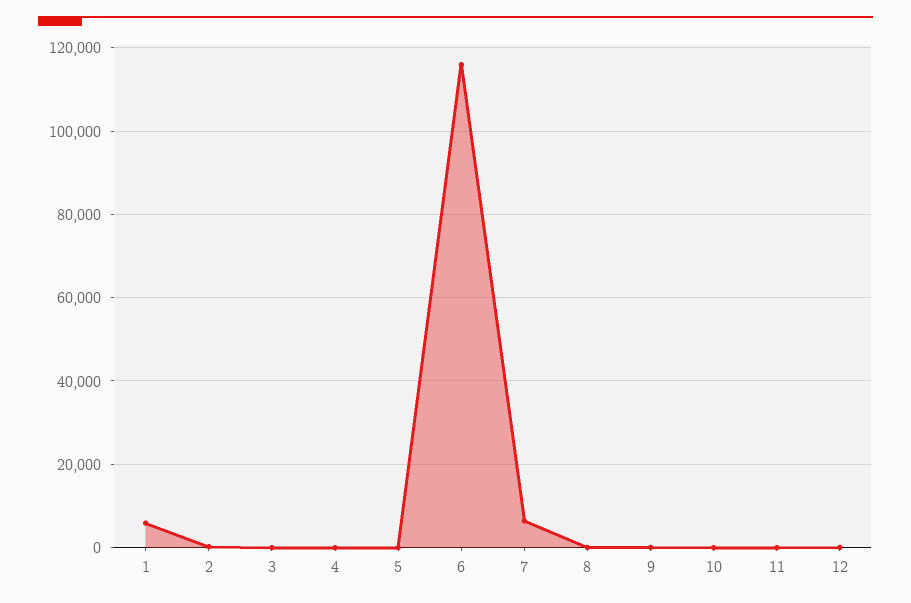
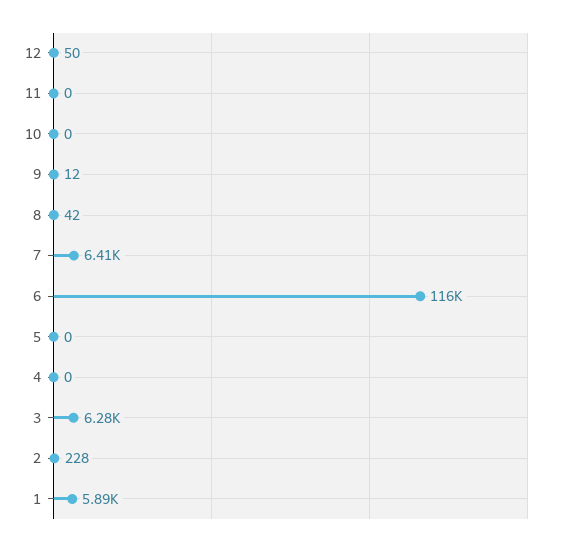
3: 0 -> 6280

